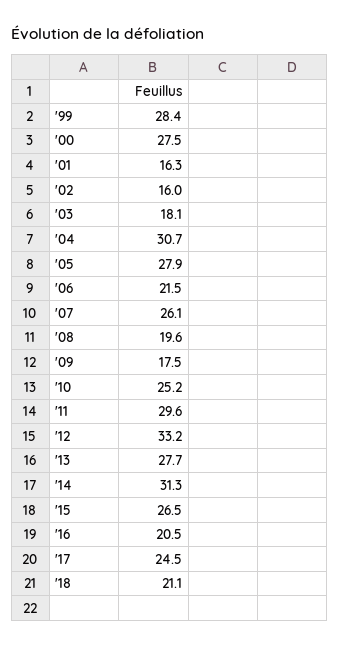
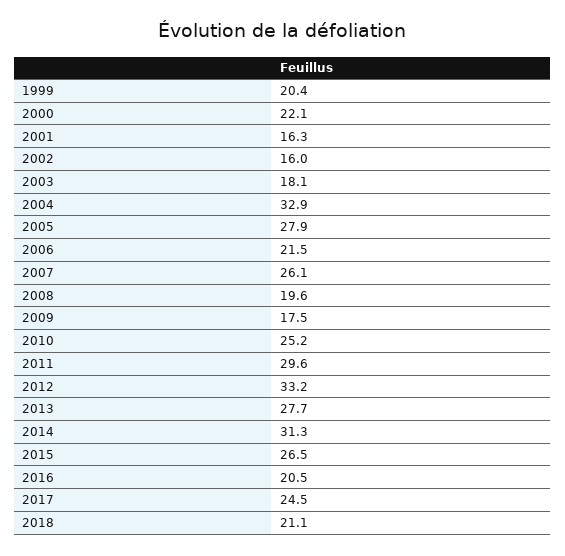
'99: 28.4 -> 20.4
'00: 27.5 -> 22.1
'04: 30.7 -> 32.9

